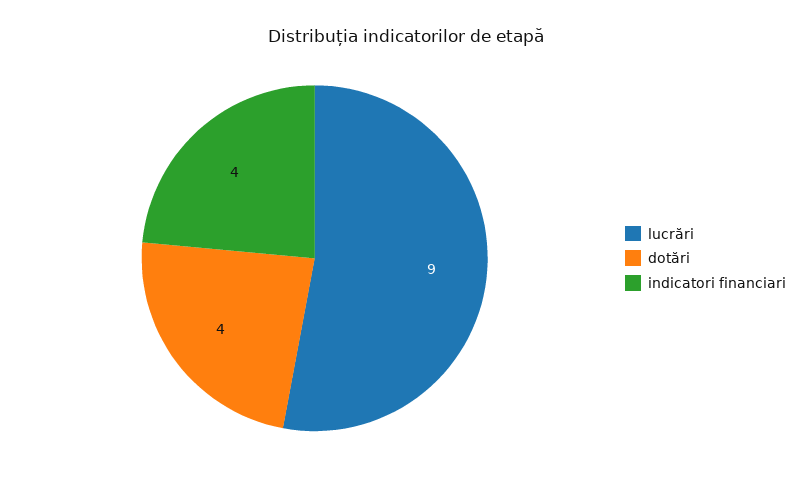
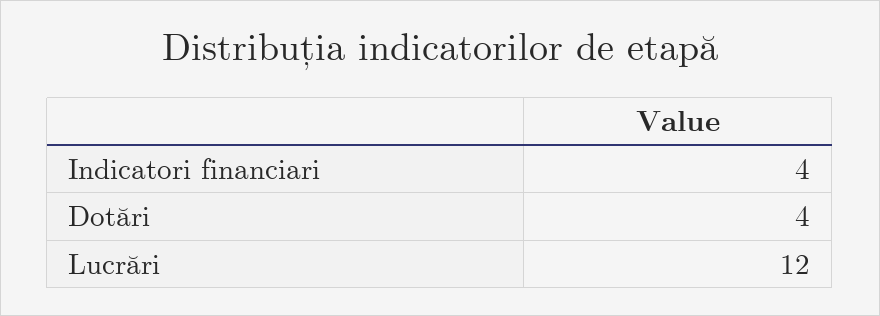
lucrări: 9 -> 12

